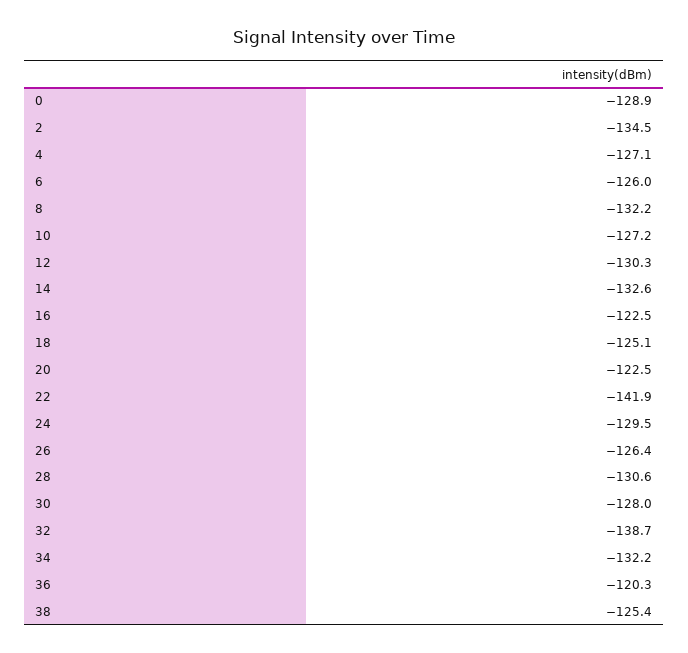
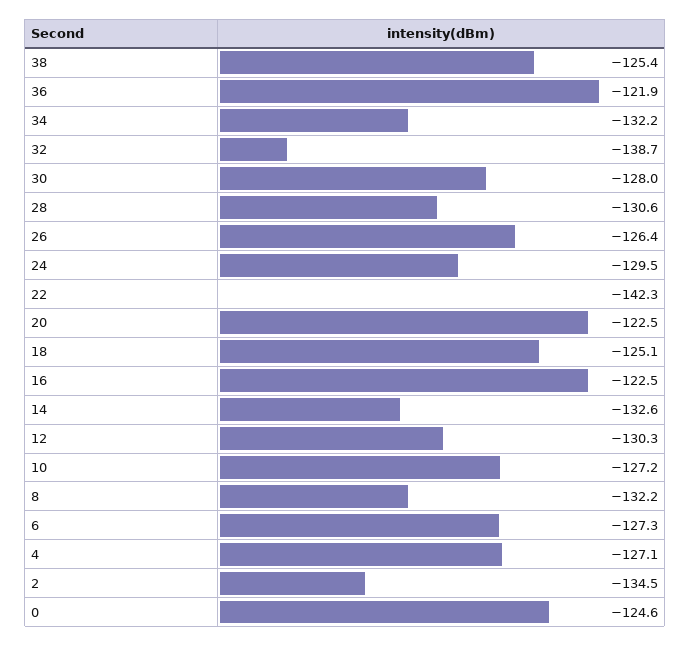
0: -128.9 -> -124.6
6: -126 -> -127.3
22: -141.9 -> -142.3
36: -120.3 -> -121.9

